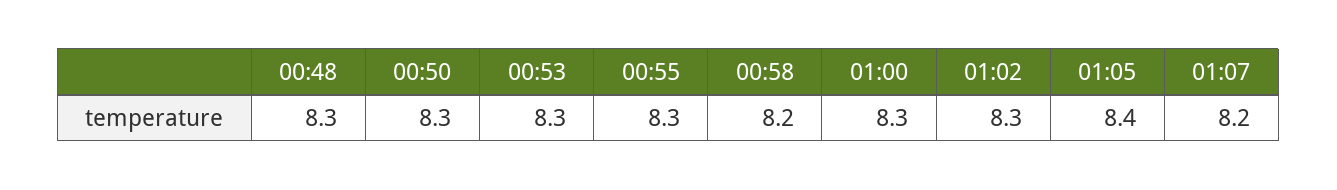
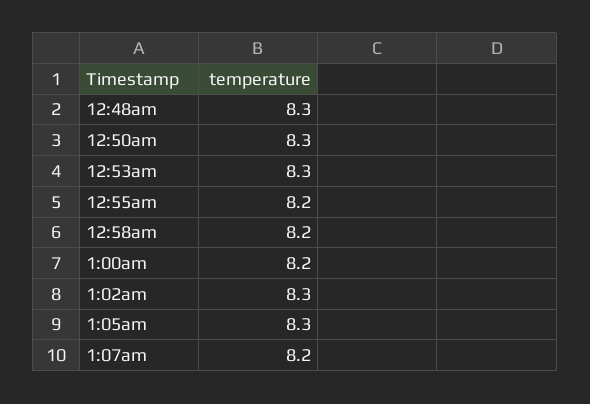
00:55: 8.3 -> 8.2
01:00: 8.3 -> 8.2
01:05: 8.4 -> 8.3

